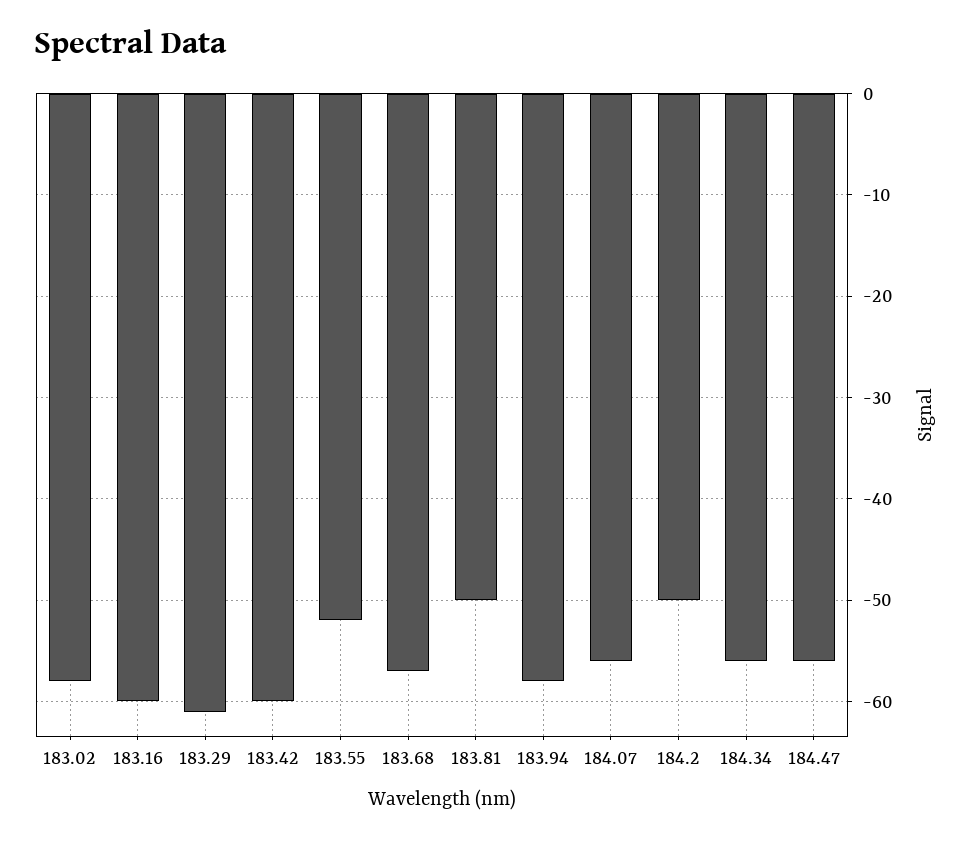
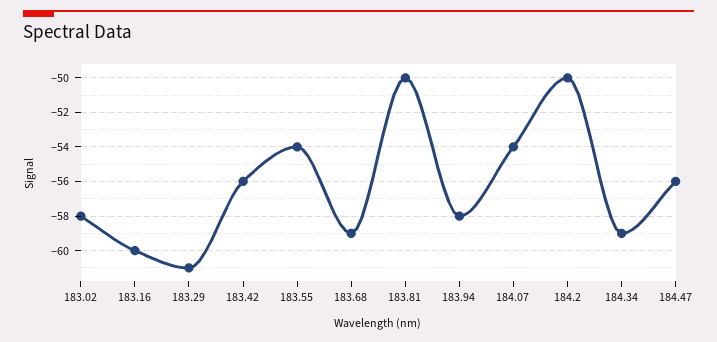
183.42: -60 -> -56
183.55: -52 -> -54
183.68: -57 -> -59
184.07: -56 -> -54
184.34: -56 -> -59

